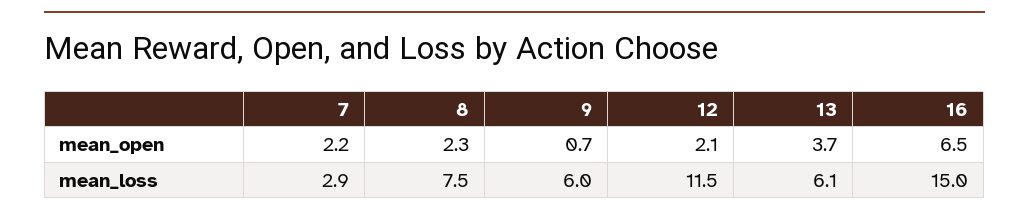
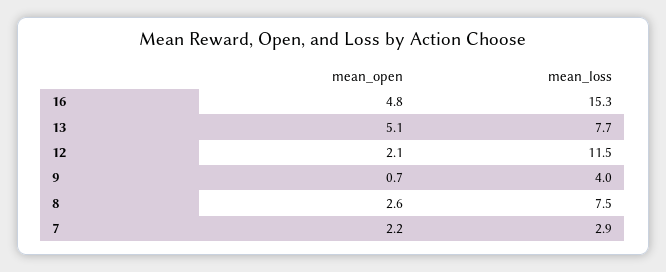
8, mean_open: 2.3 -> 2.6
13, mean_open: 3.7 -> 5.1
16, mean_open: 6.5 -> 4.8
9, mean_loss: 6 -> 4
13, mean_loss: 6.1 -> 7.7
16, mean_loss: 15 -> 15.3

